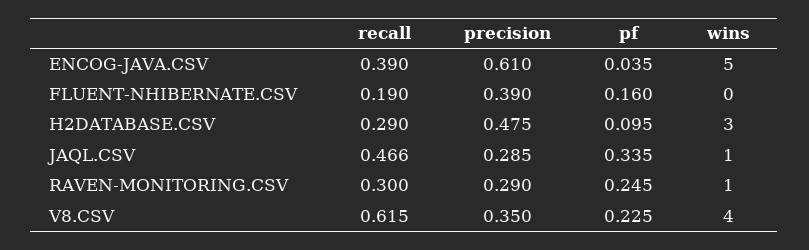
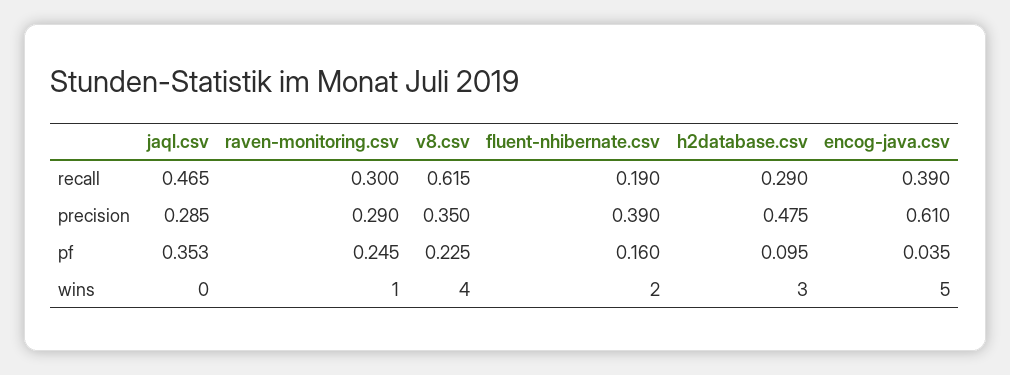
wins, FLUENT-NHIBERNATE.CSV: 0 -> 2
recall, JAQL.CSV: 0.466 -> 0.465
pf, JAQL.CSV: 0.335 -> 0.353
wins, JAQL.CSV: 1 -> 0

